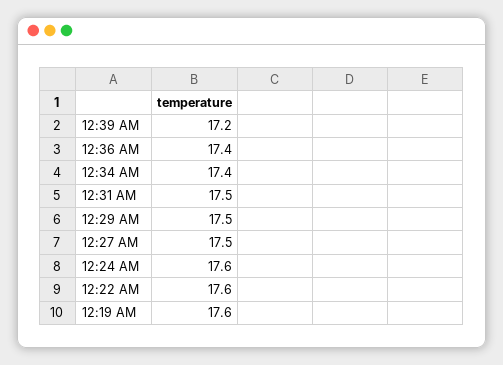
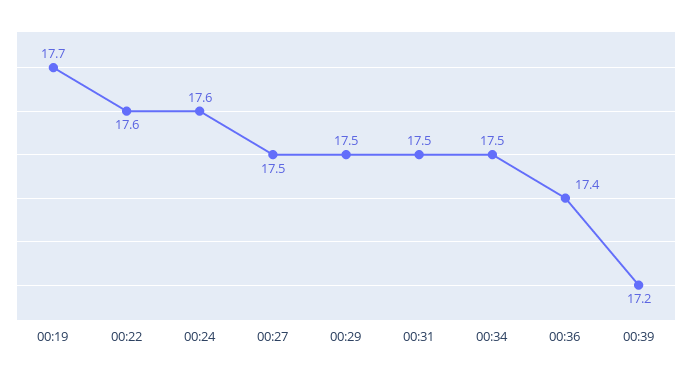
12:34 AM: 17.4 -> 17.5
12:19 AM: 17.6 -> 17.7

